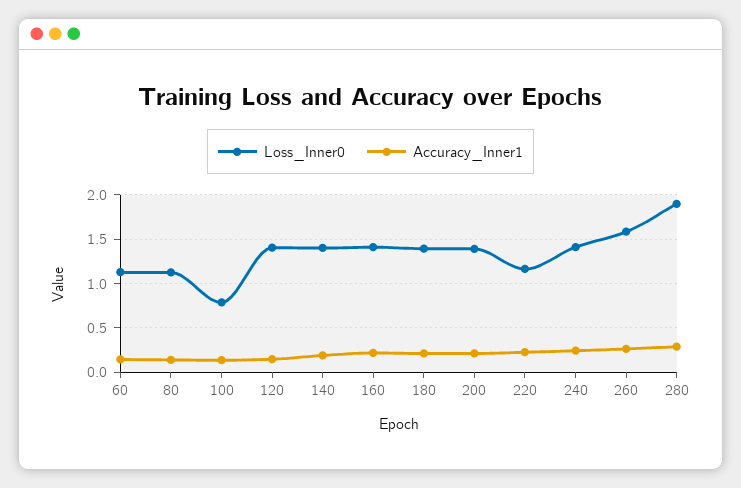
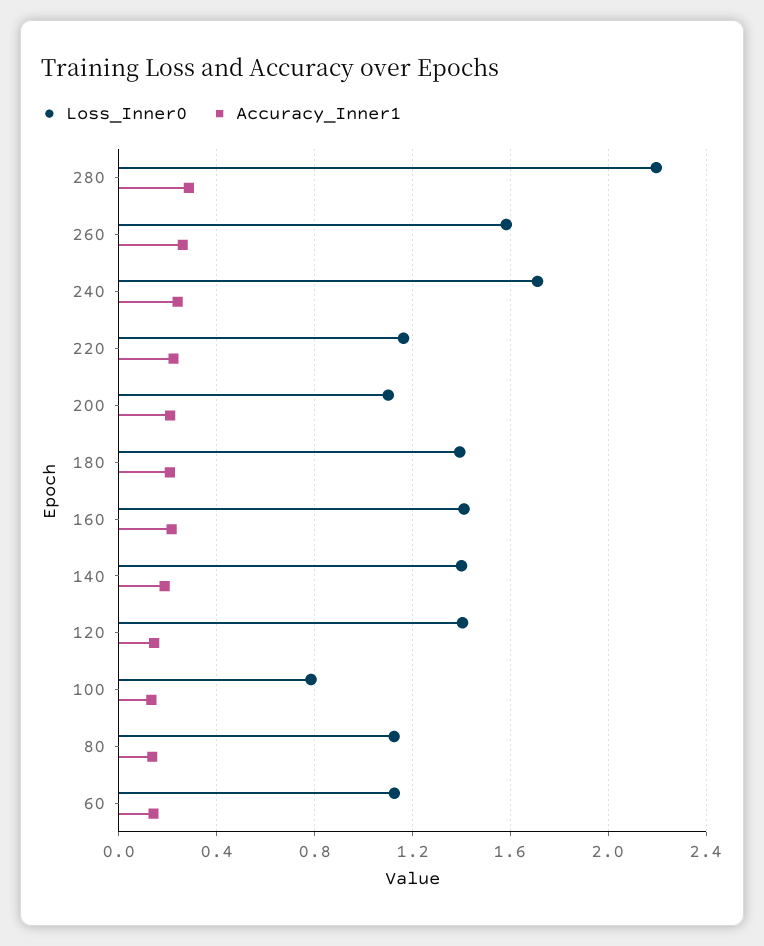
Loss_Inner0, 200: 1.4 -> 1.1
Loss_Inner0, 240: 1.4 -> 1.7
Loss_Inner0, 280: 1.9 -> 2.2

